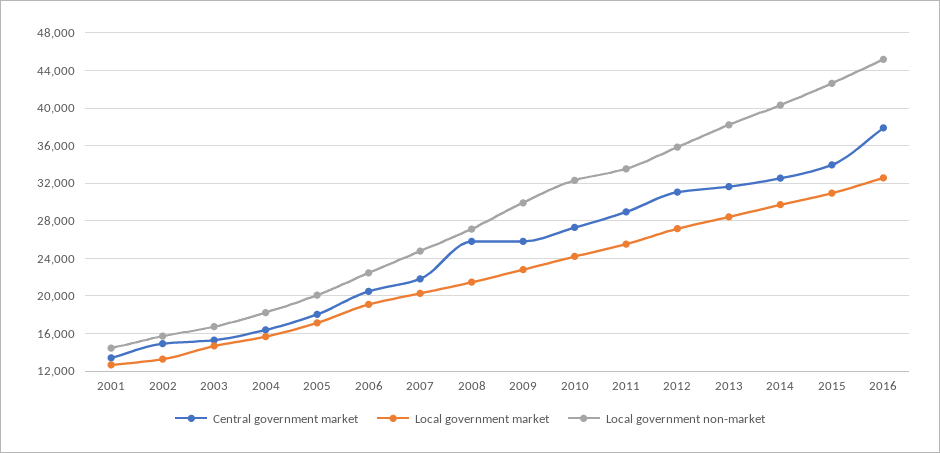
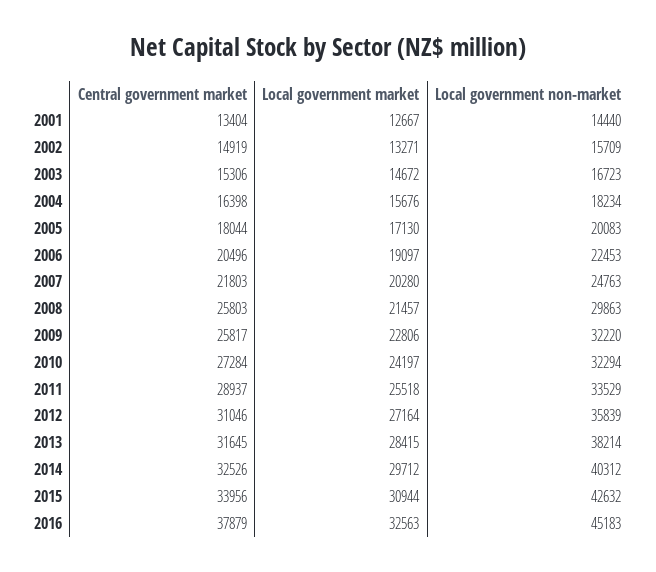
Local government non-market, 2008: 27000 -> 29863
Local government non-market, 2009: 30000 -> 32220

